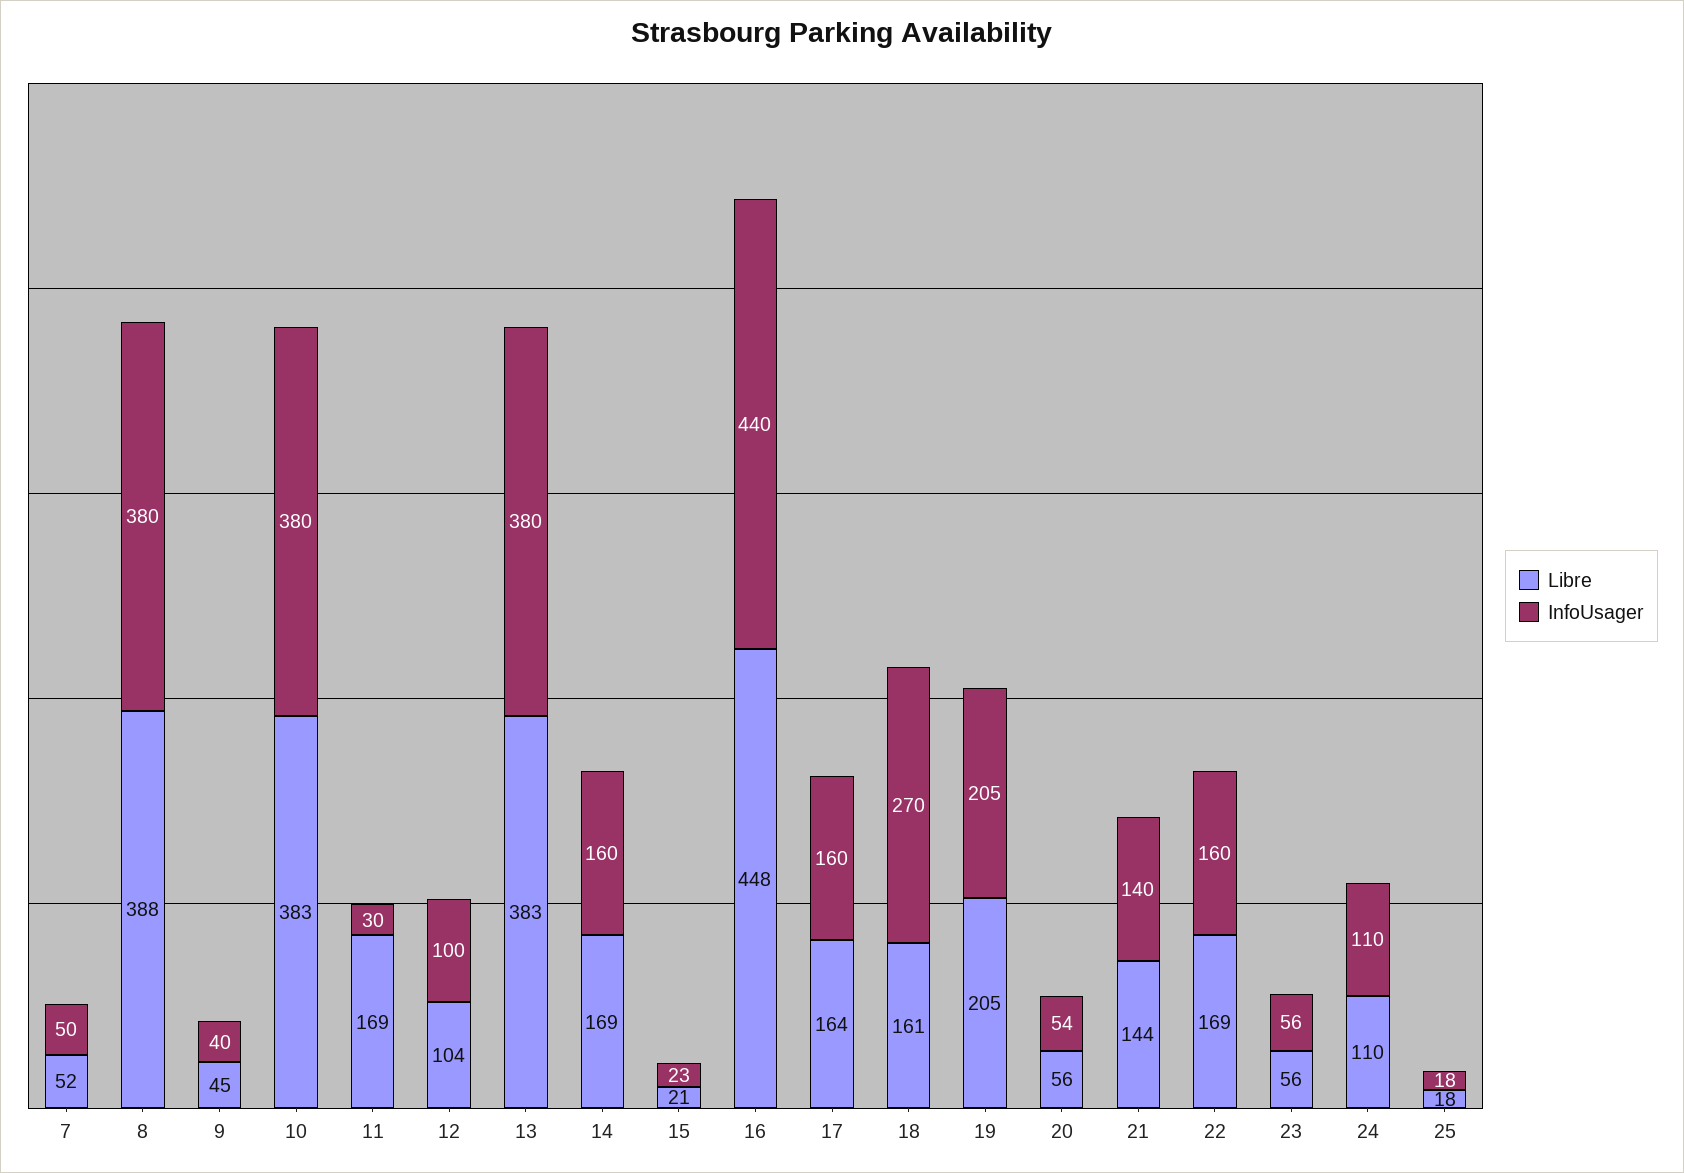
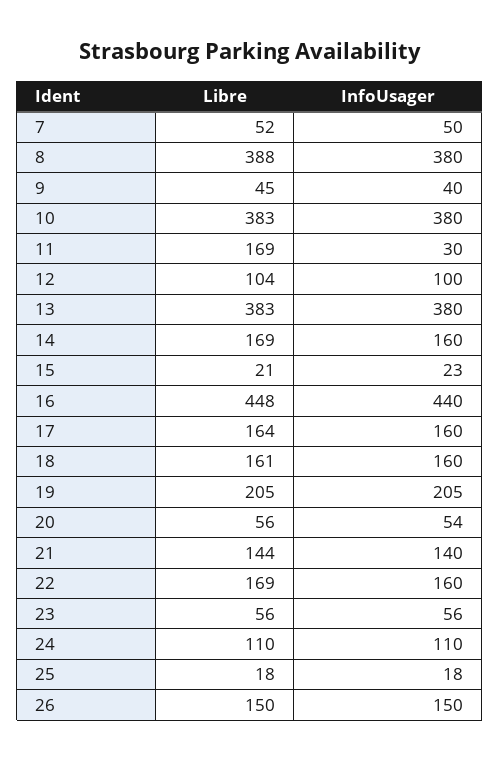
InfoUsager, 18: 270 -> 160
Libre, 26: none -> 150
InfoUsager, 26: none -> 150

